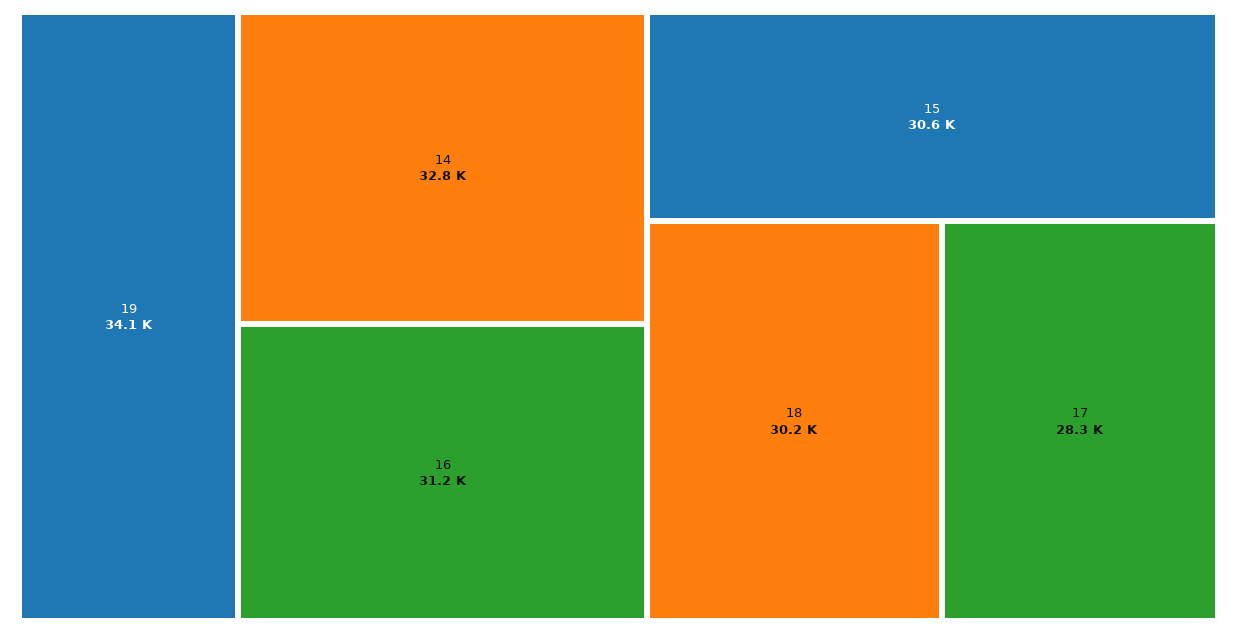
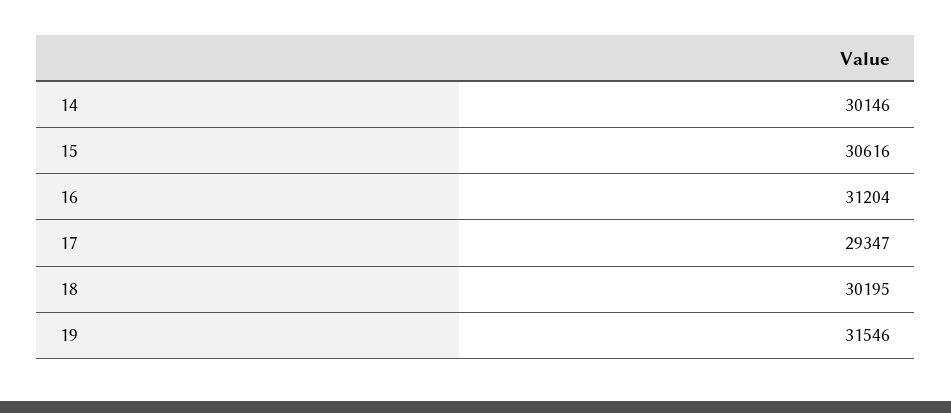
19: 34100 -> 31546
14: 32800 -> 30146
17: 28300 -> 29347

